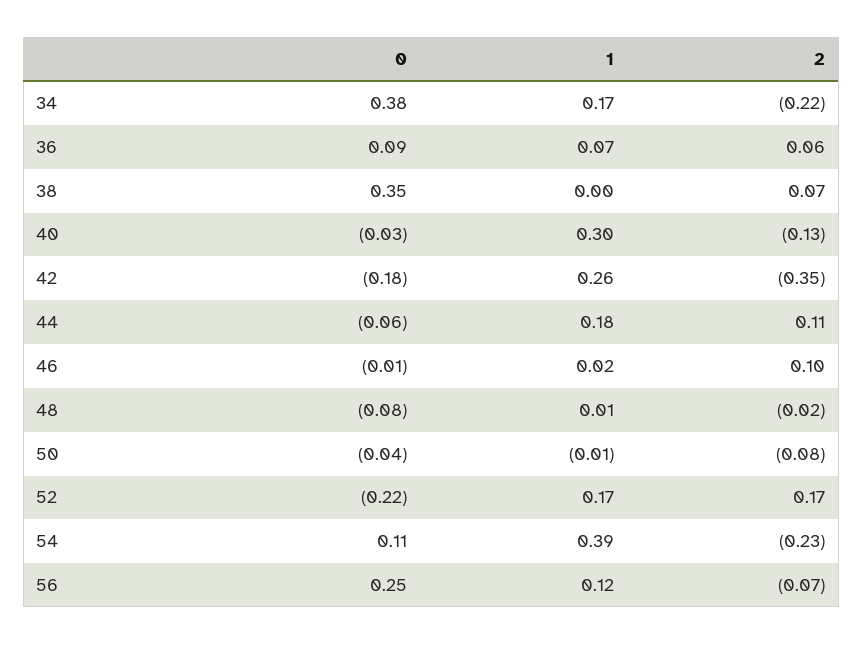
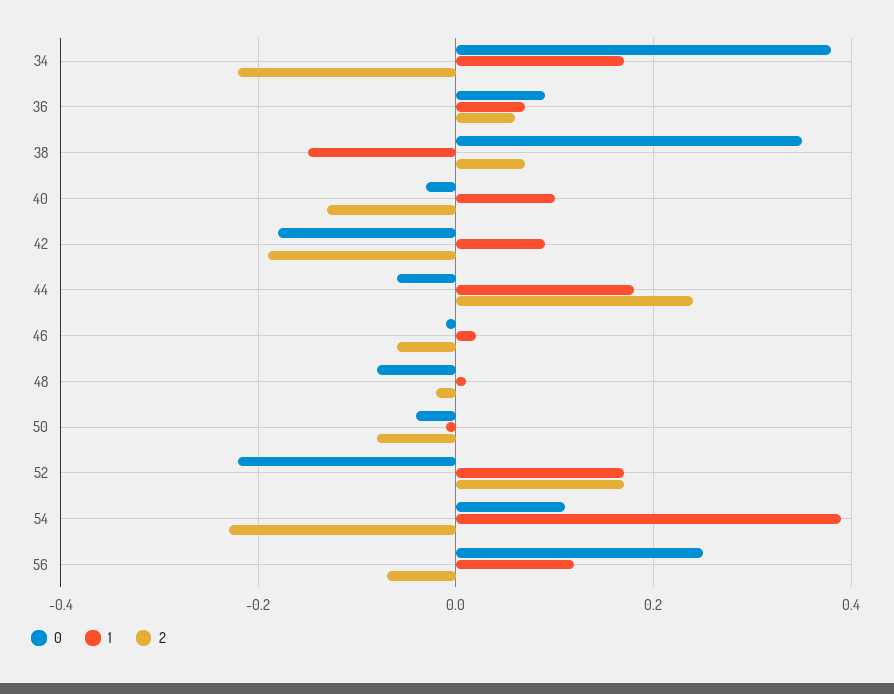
1, 38: 0 -> -0.15
1, 40: 0.3 -> 0.1
1, 42: 0.26 -> 0.1
2, 42: -0.35 -> -0.2
2, 44: 0.11 -> 0.25
2, 46: 0.1 -> -0.05

